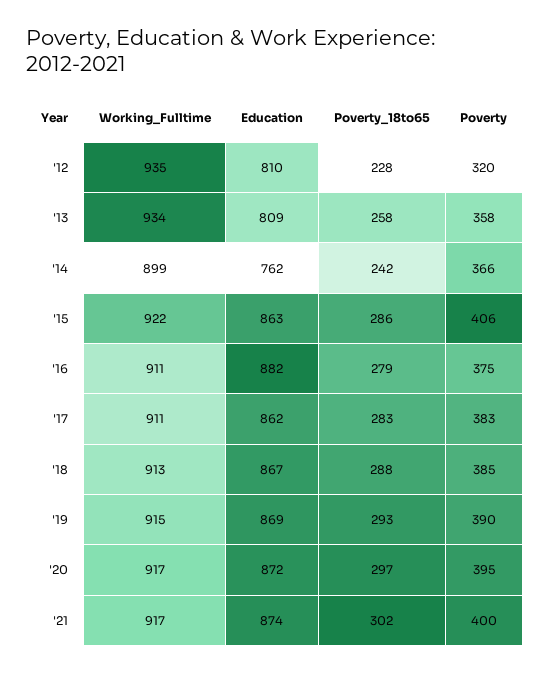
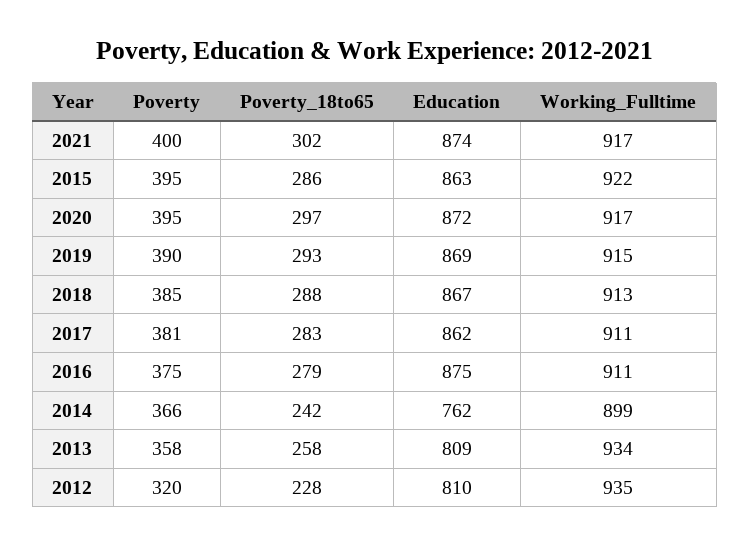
Poverty, '15: 406 -> 395
Education, '16: 882 -> 875
Poverty, '17: 383 -> 381

